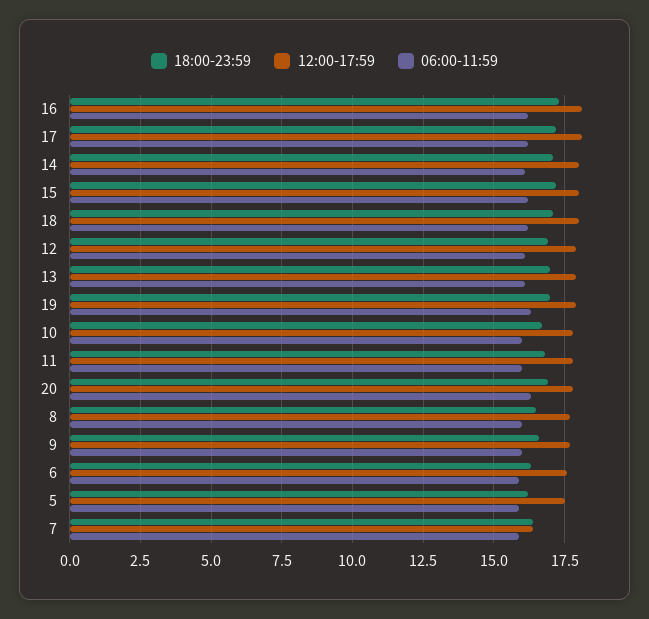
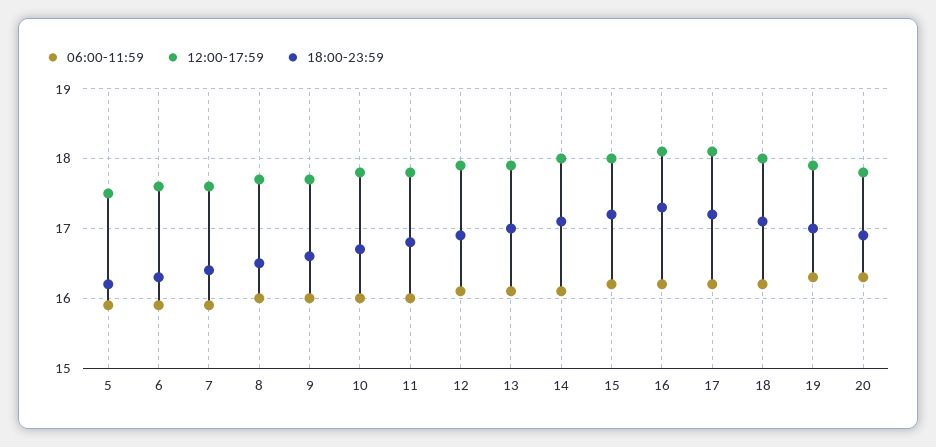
12:00-17:59, 7: 16.5 -> 17.6

